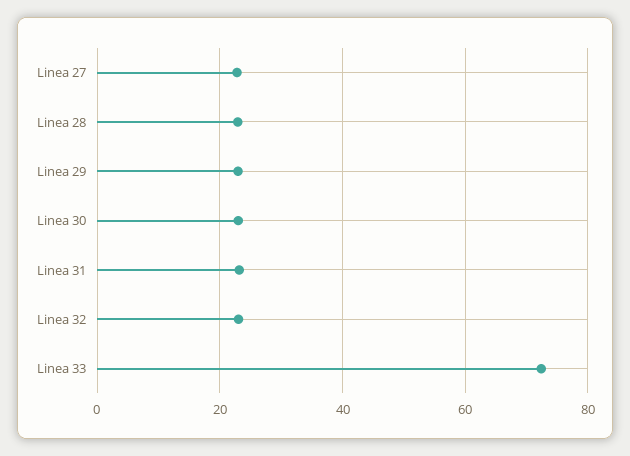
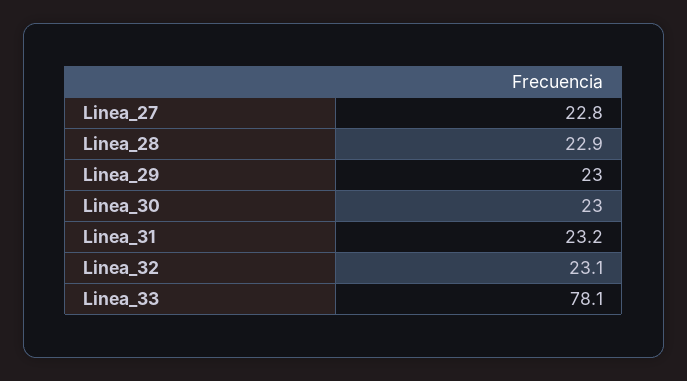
Linea 33: 72 -> 78.1

